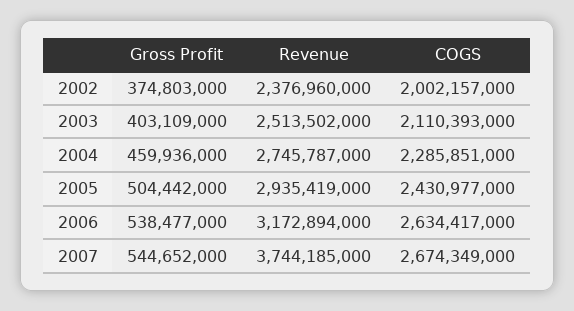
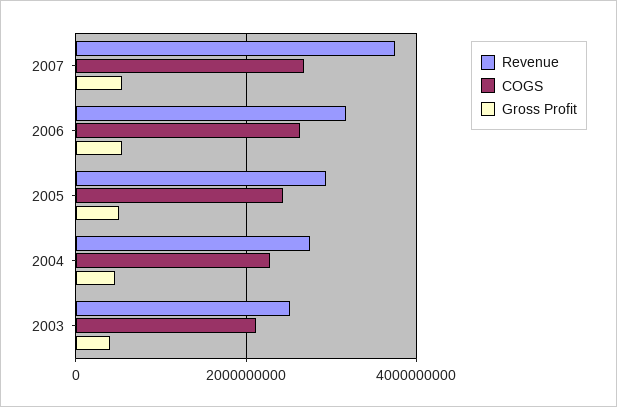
Gross Profit, 2002: 374803000 -> none
Revenue, 2002: 2376960000 -> none
COGS, 2002: 2002157000 -> none

